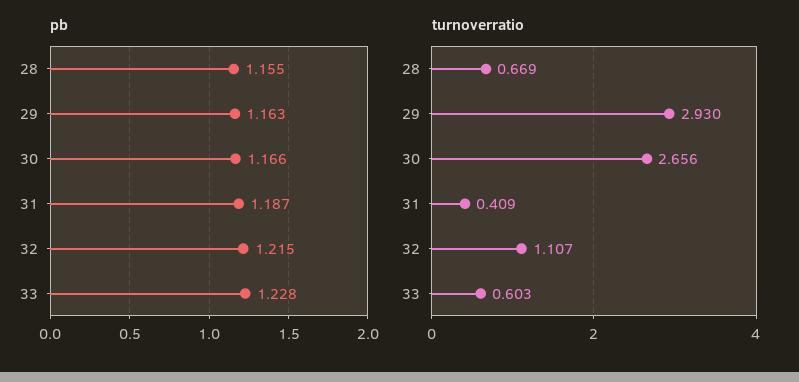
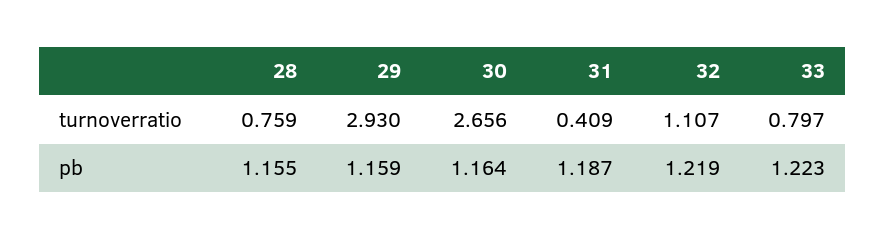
pb, 29: 1.163 -> 1.159
pb, 30: 1.166 -> 1.164
pb, 32: 1.215 -> 1.219
pb, 33: 1.228 -> 1.223
turnoverratio, 28: 0.669 -> 0.759
turnoverratio, 33: 0.603 -> 0.797

